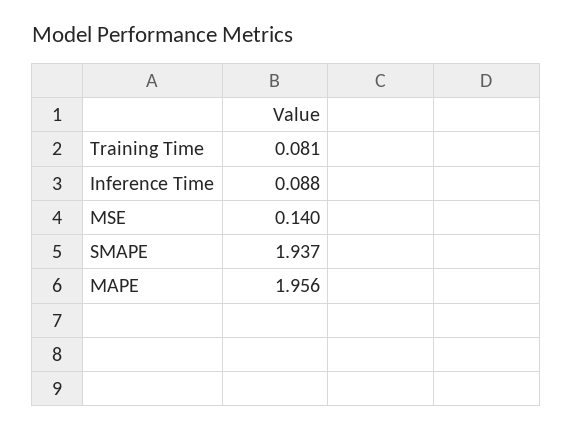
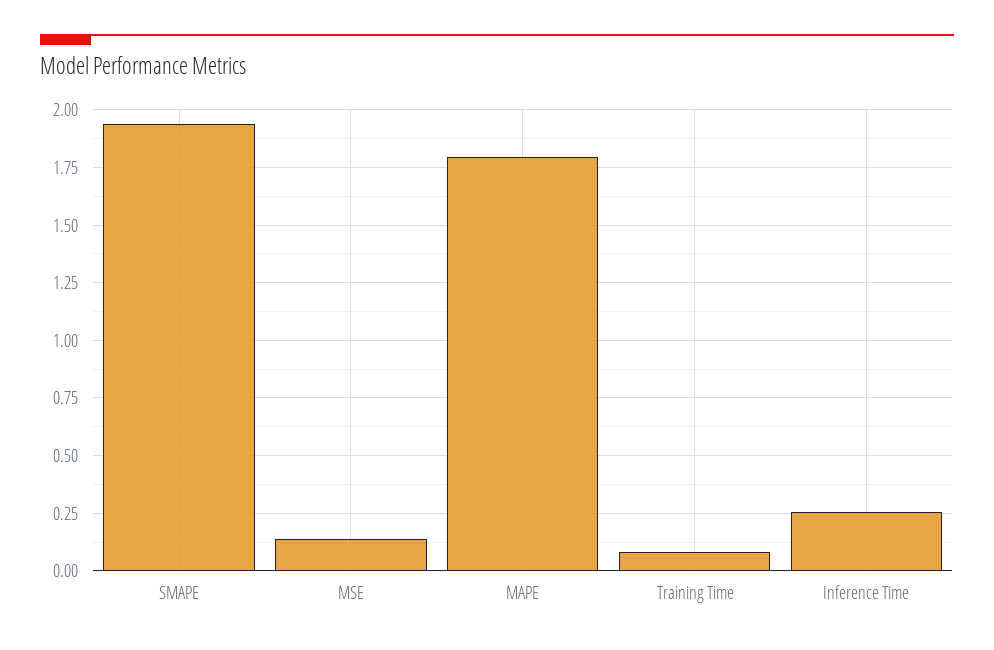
Inference Time: 0.088 -> 0.25
MAPE: 1.956 -> 1.8

